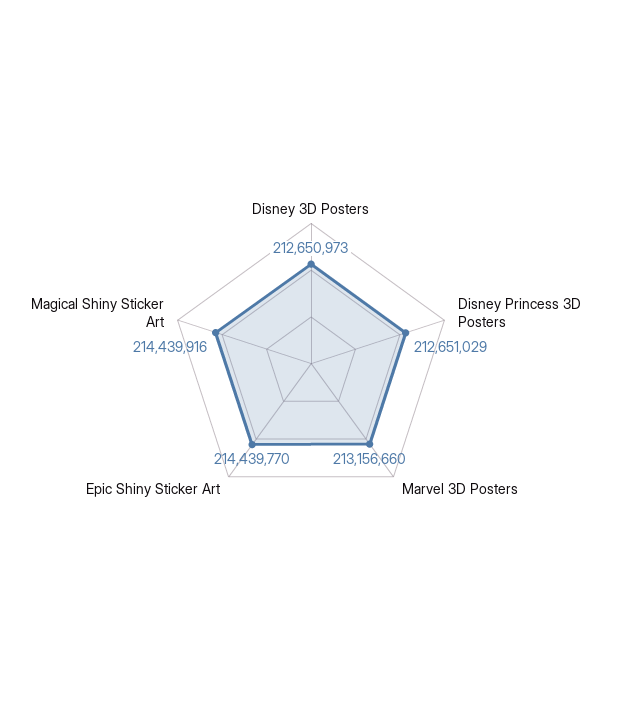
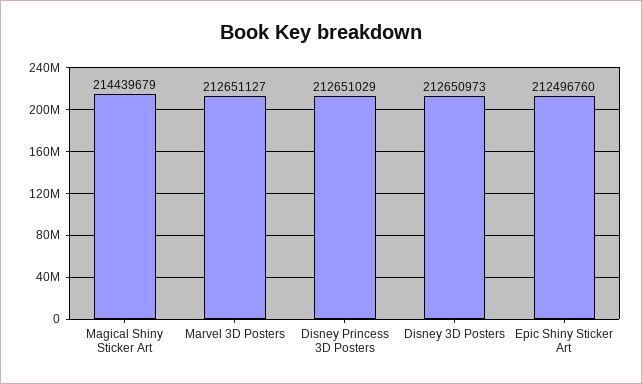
Marvel 3D Posters: 213156660 -> 212651127
Epic Shiny Sticker Art: 214439770 -> 212496760
Magical Shiny Sticker Art: 214439916 -> 214439679

